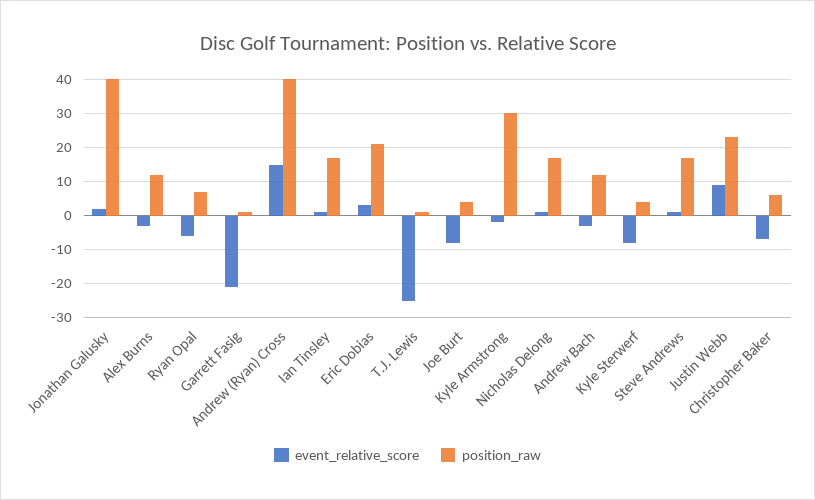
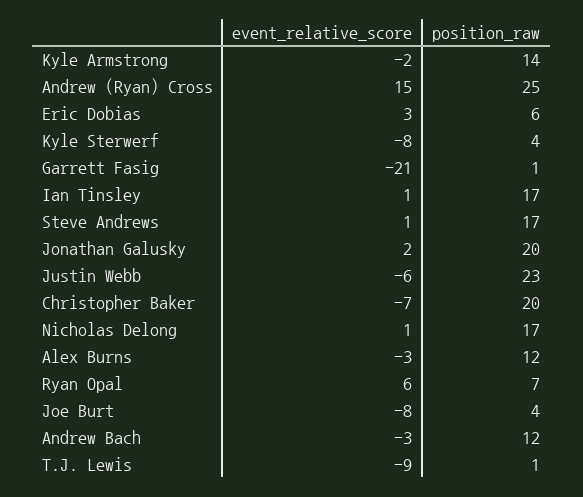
position_raw, Jonathan Galusky: 40 -> 20
event_relative_score, Ryan Opal: -5 -> 6
position_raw, Andrew (Ryan) Cross: 40 -> 25
position_raw, Eric Dobias: 20 -> 6
event_relative_score, T.J. Lewis: -25 -> -9
position_raw, Kyle Armstrong: 30 -> 14
event_relative_score, Justin Webb: 10 -> -6
position_raw, Christopher Baker: 5 -> 20

